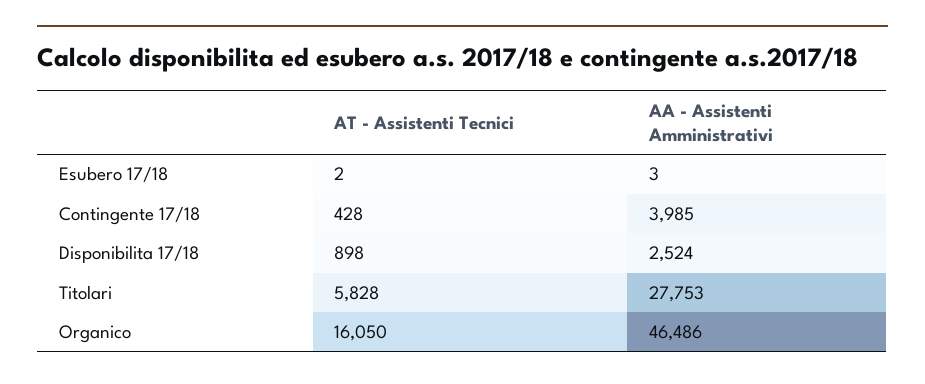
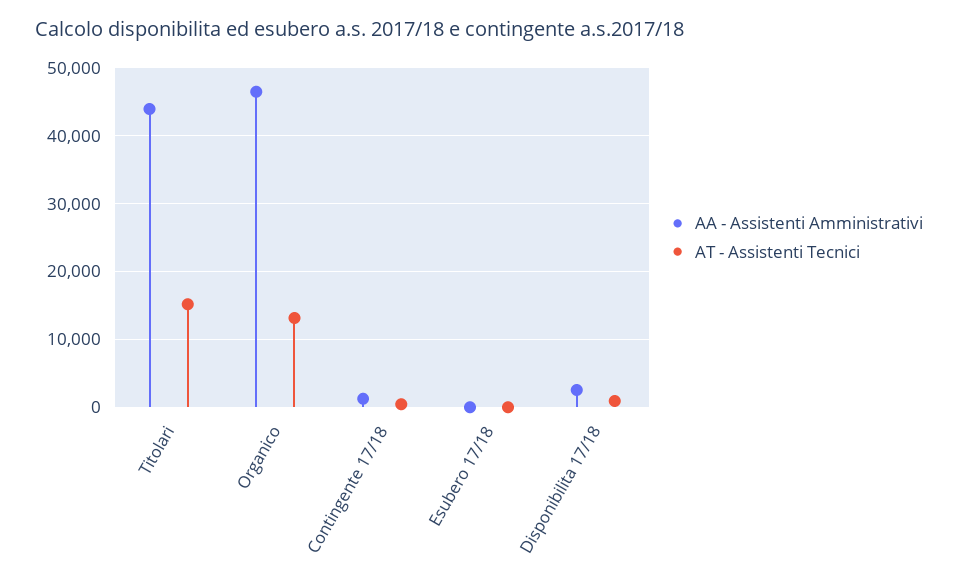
AA - Assistenti Amministrativi, Contingente 17/18: 3985 -> 1000
AT - Assistenti Tecnici, Titolari: 5828 -> 15000
AA - Assistenti Amministrativi, Titolari: 27753 -> 44000
AT - Assistenti Tecnici, Organico: 16050 -> 13000

